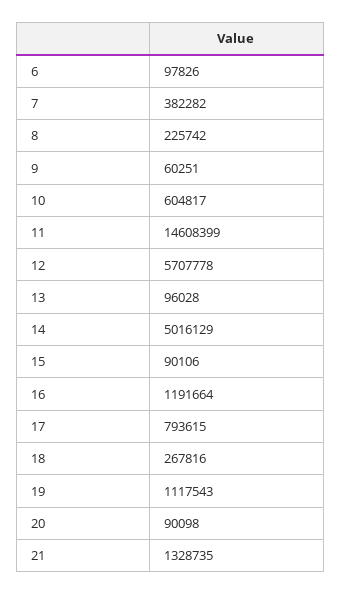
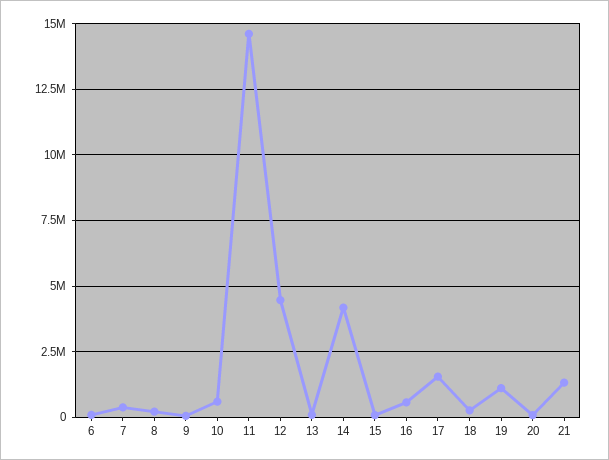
12: 5707778 -> 4500000
14: 5016129 -> 4250000
16: 1191664 -> 500000
17: 793615 -> 1500000

